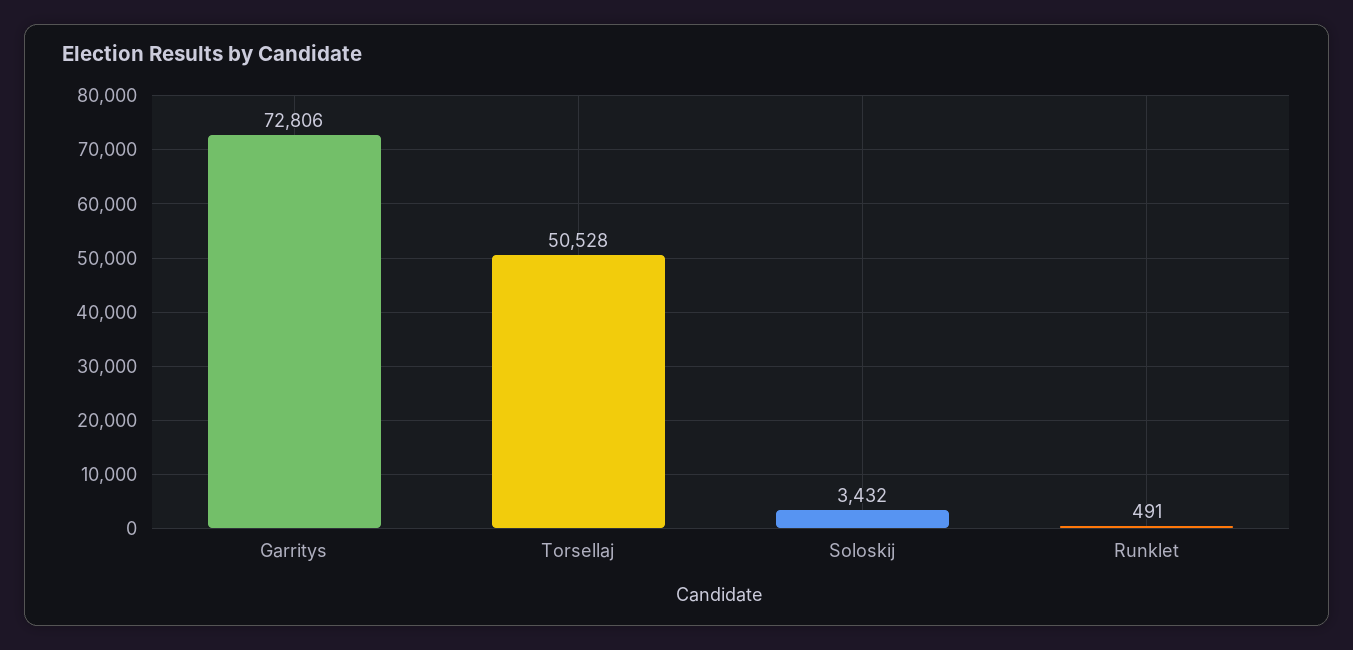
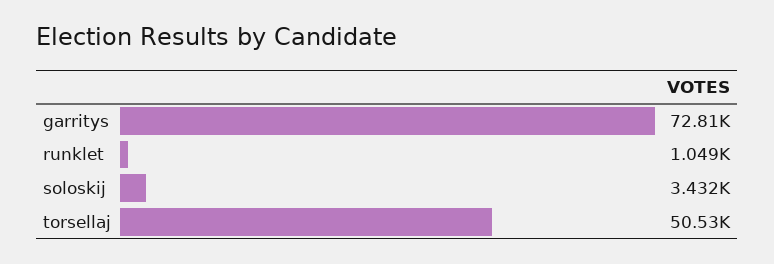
Runklet: 491 -> 1049

